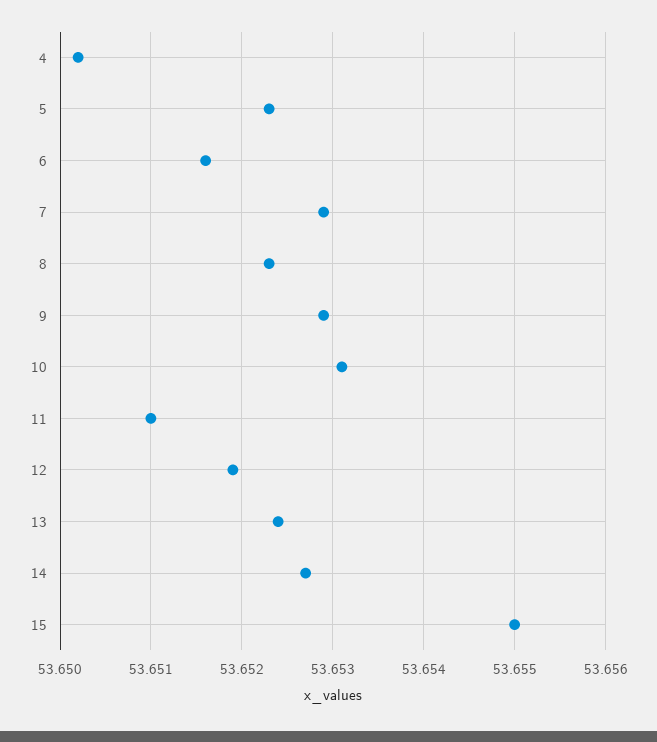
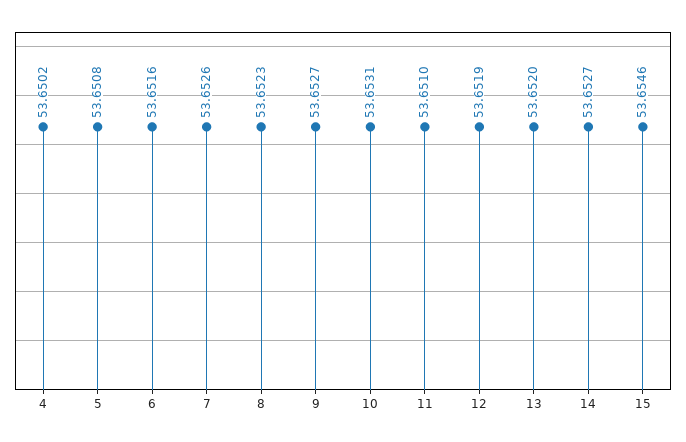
5: 53.6523 -> 53.6508
7: 53.6529 -> 53.6526
9: 53.6529 -> 53.6527
13: 53.6524 -> 53.652
15: 53.655 -> 53.6546

